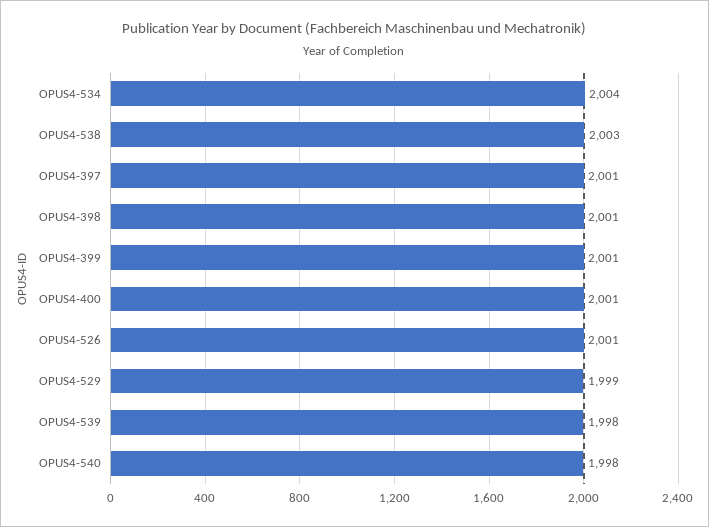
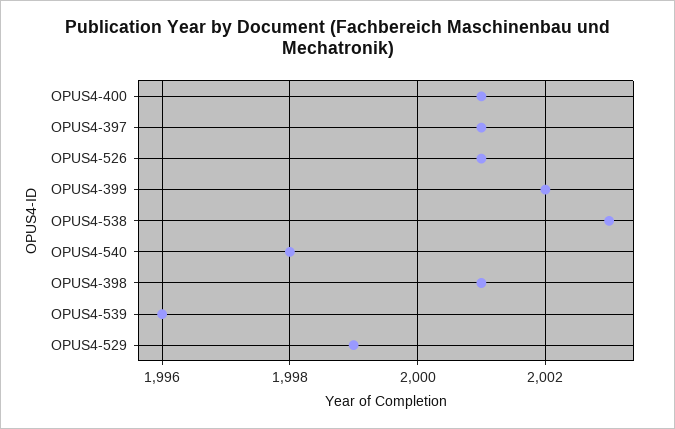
OPUS4-534: 2004 -> none
OPUS4-399: 2001 -> 2002
OPUS4-539: 1998 -> 1996

